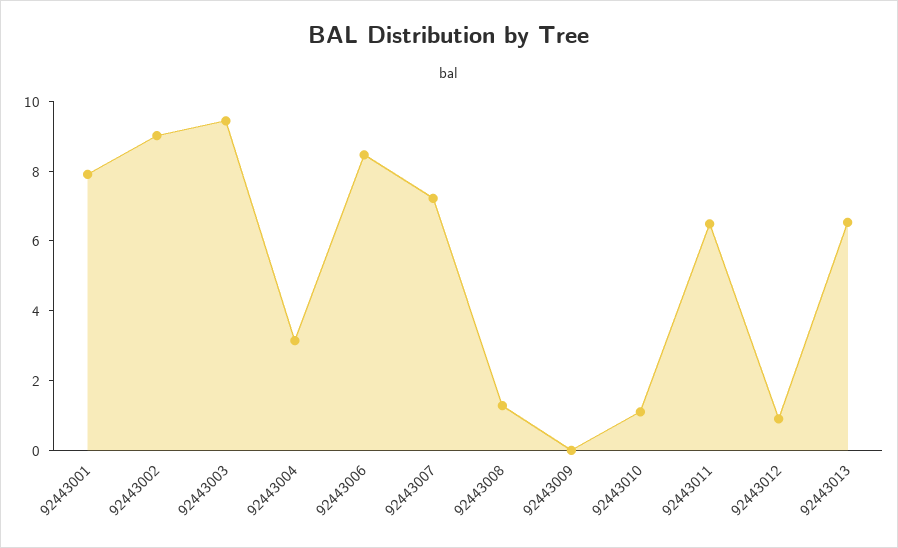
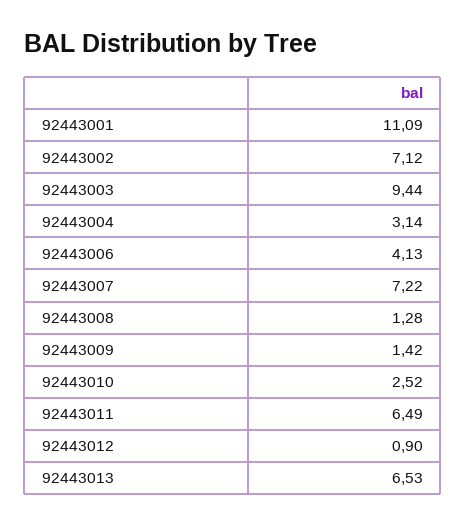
92443001: 8 -> 11.09
92443002: 9 -> 7.12
92443006: 8.5 -> 4.13
92443009: 0 -> 1.42
92443010: 1 -> 2.52

